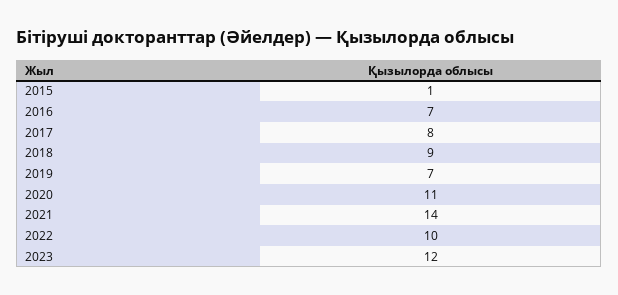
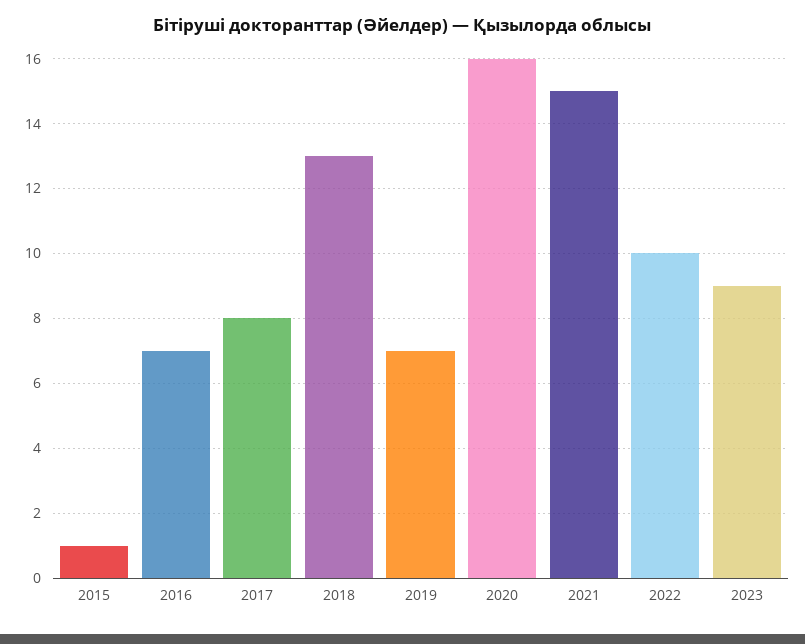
2018: 9 -> 13
2020: 11 -> 16
2021: 14 -> 15
2023: 12 -> 9

